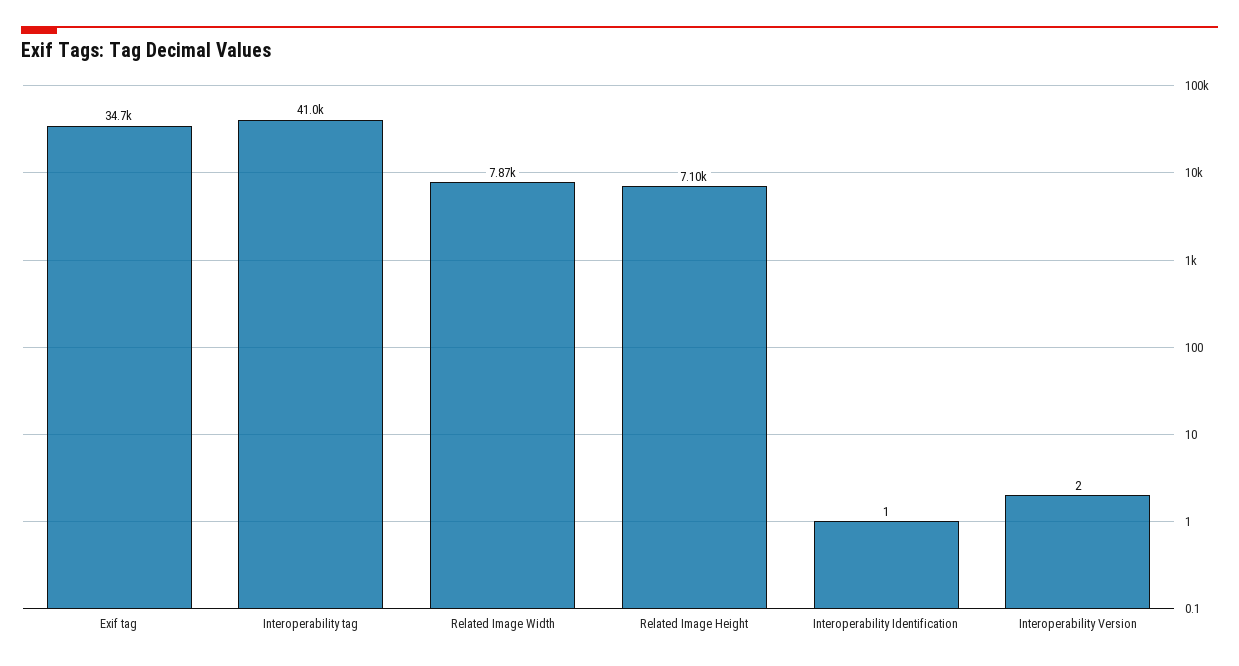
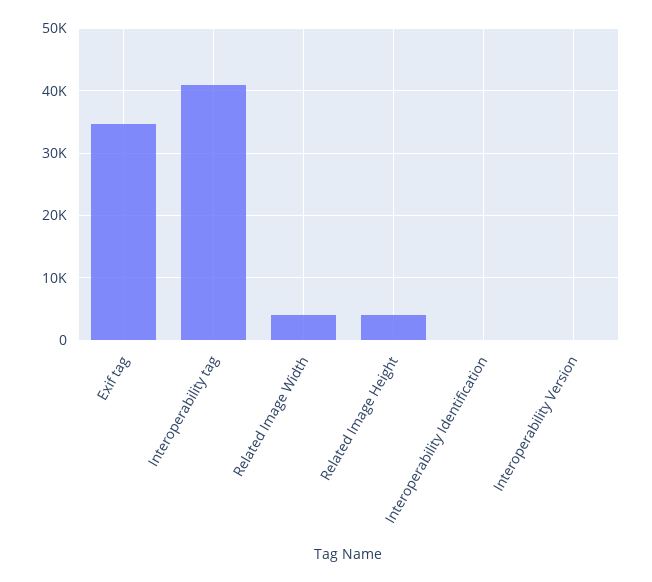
Related Image Width: 7870 -> 4000
Related Image Height: 7100 -> 4000

